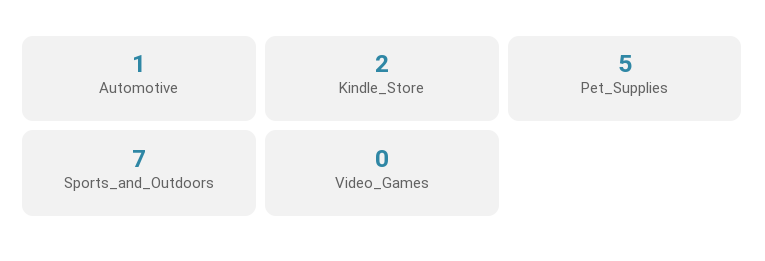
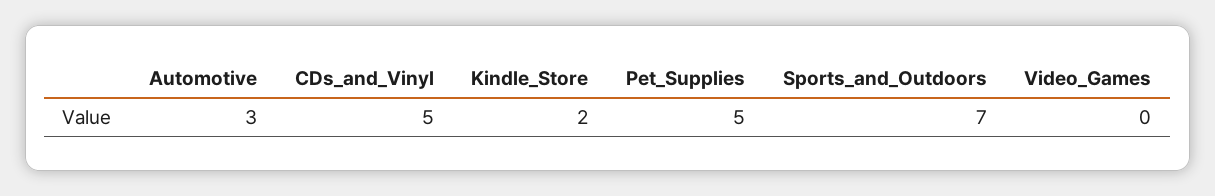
Automotive: 1 -> 3
CDs_and_Vinyl: none -> 5

